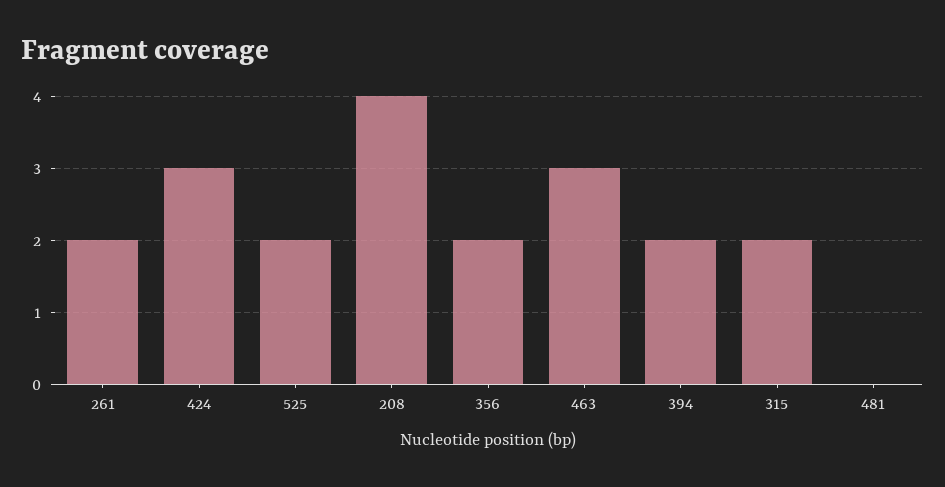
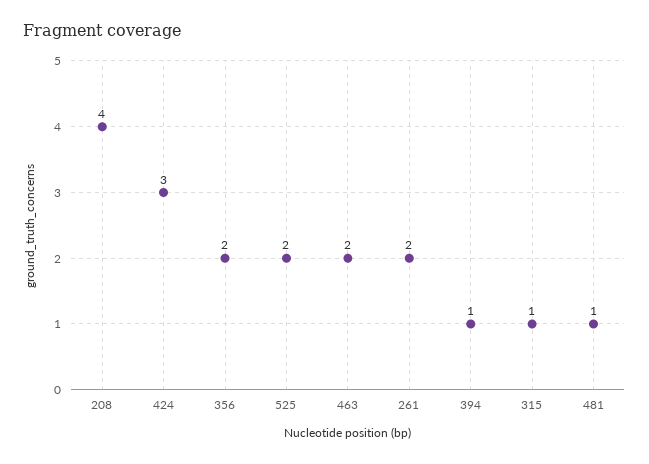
463: 3 -> 2
394: 2 -> 1
315: 2 -> 1
481: 0 -> 1

